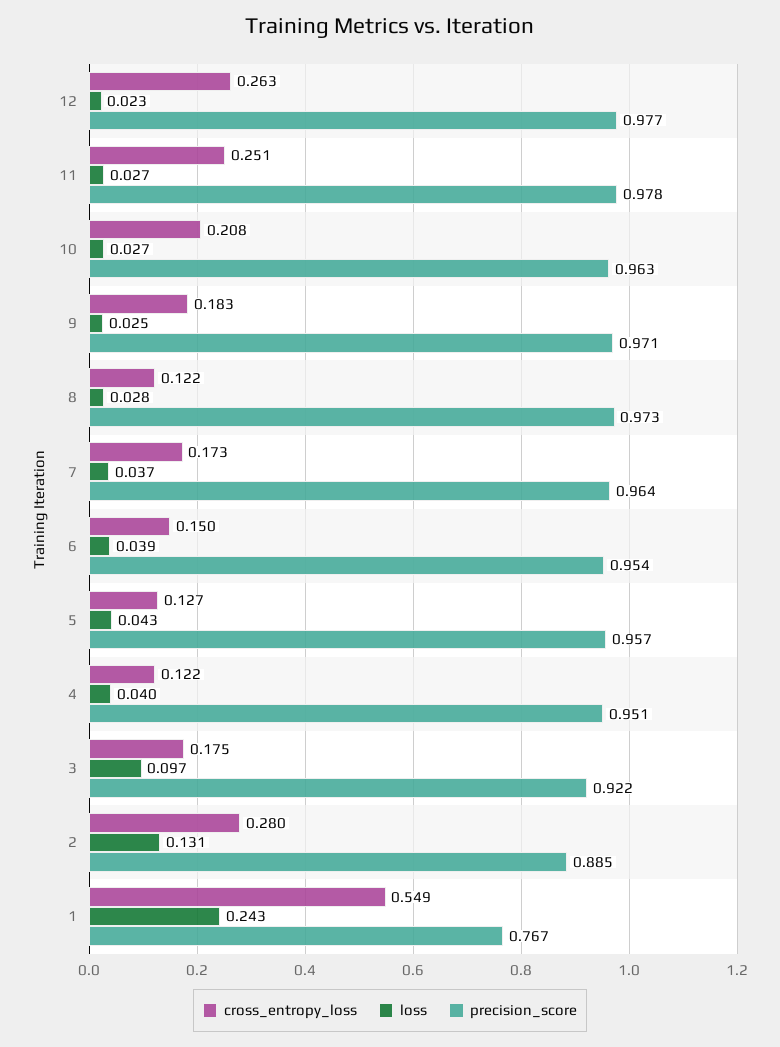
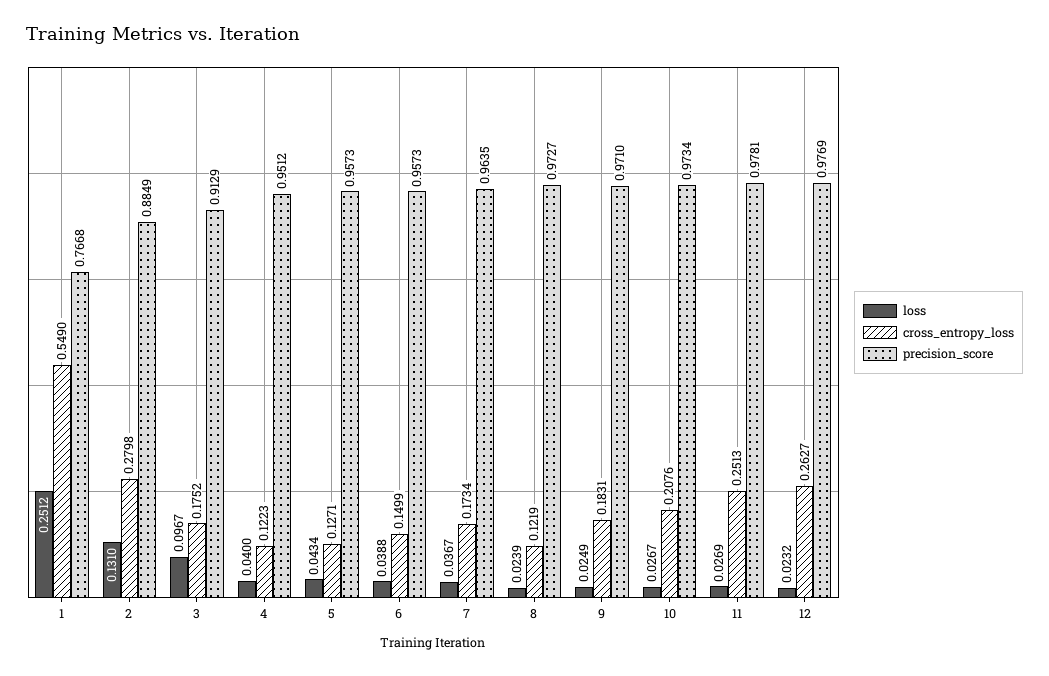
precision_score, 10: 0.963 -> 0.9734
loss, 8: 0.028 -> 0.0239
precision_score, 6: 0.954 -> 0.9573
precision_score, 3: 0.922 -> 0.9129
loss, 1: 0.243 -> 0.2512

